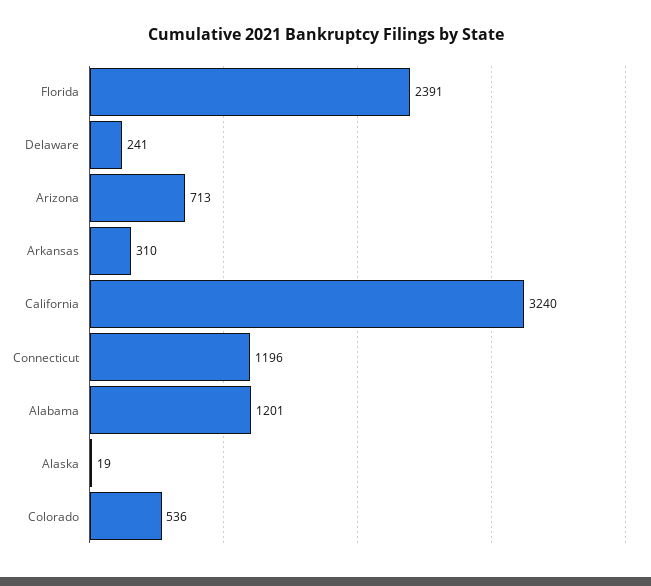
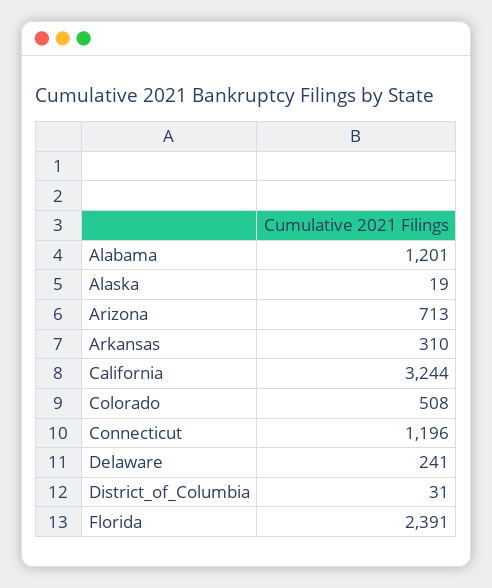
California: 3240 -> 3244
Colorado: 536 -> 508
District_of_Columbia: none -> 31

